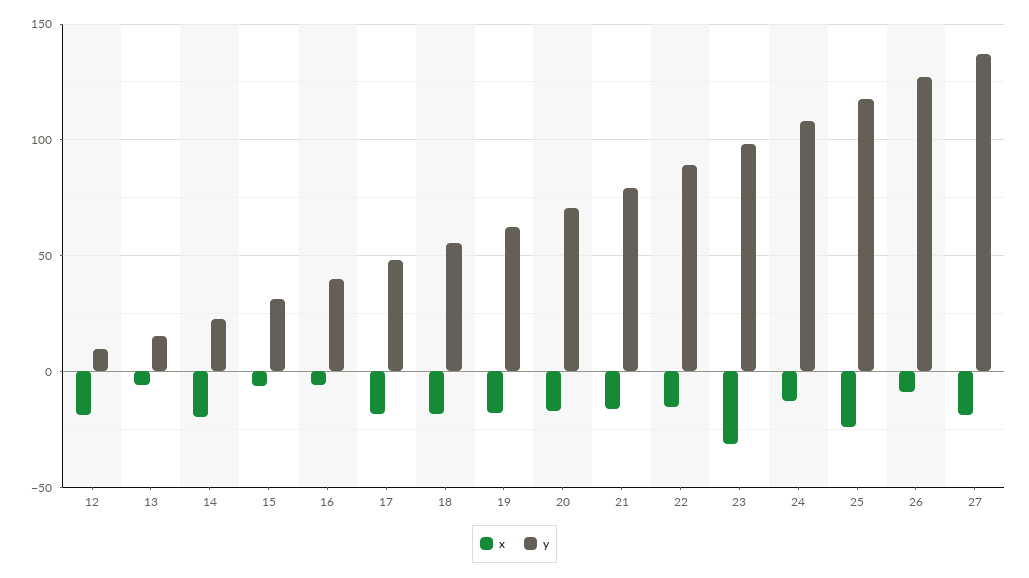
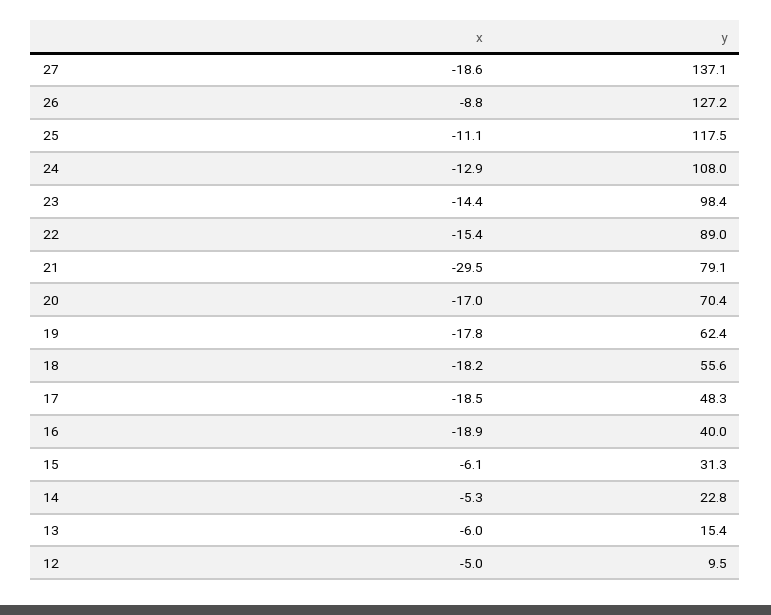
x, 12: -20 -> -5
x, 14: -20 -> -5.3
x, 16: -5 -> -18.9
x, 21: -15 -> -29.5
x, 23: -30 -> -14.4
x, 25: -25 -> -11.1

